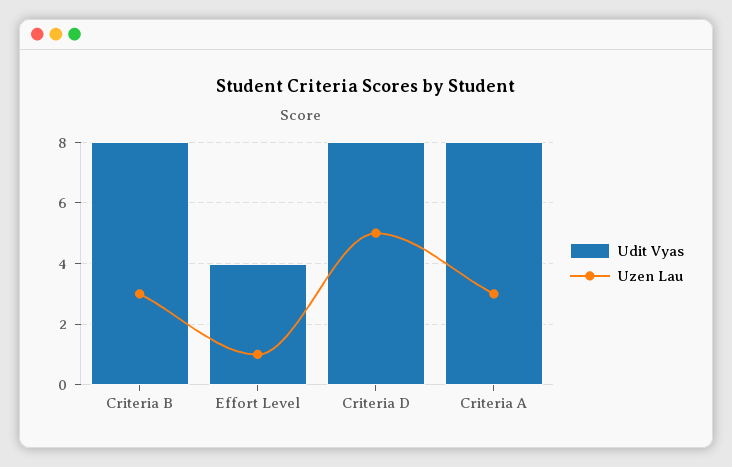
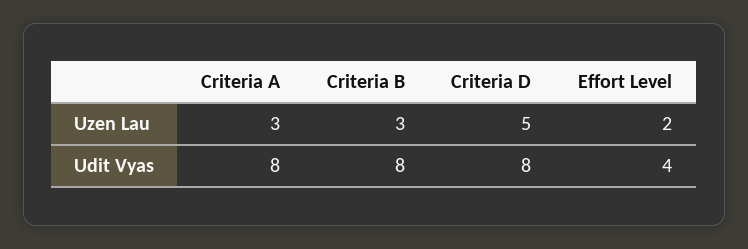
Uzen Lau, Effort Level: 1 -> 2

